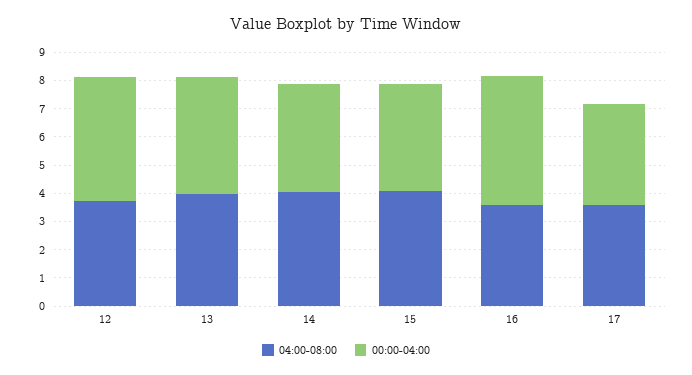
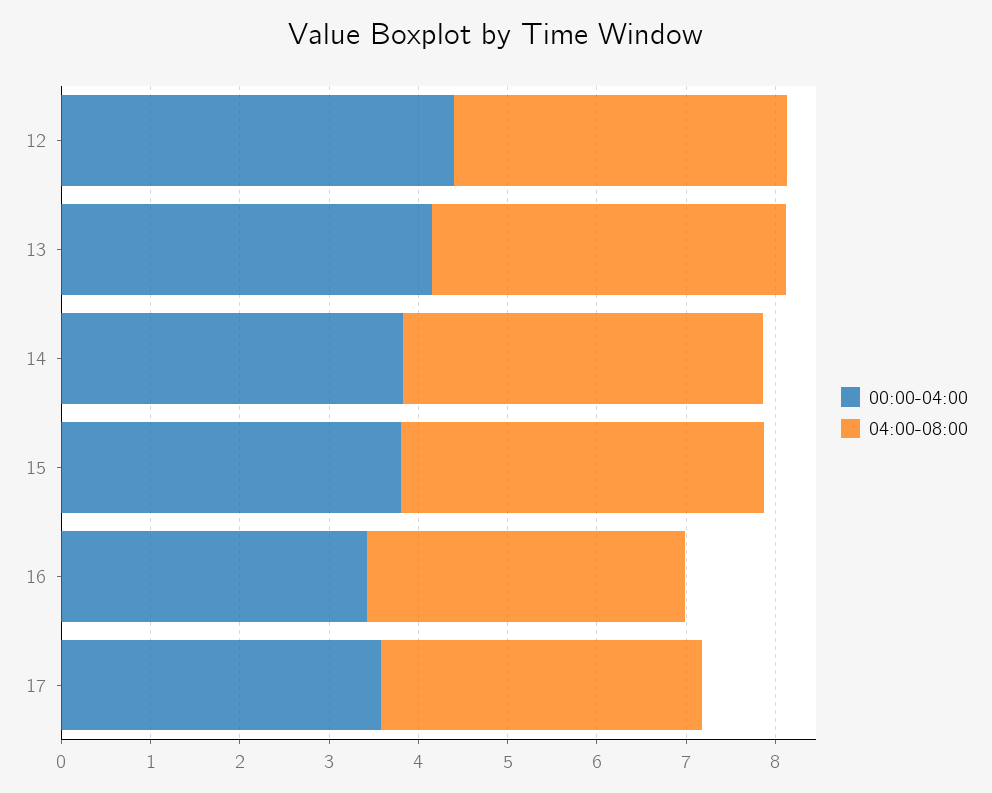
00:00-04:00, 16: 4.5 -> 3.4

